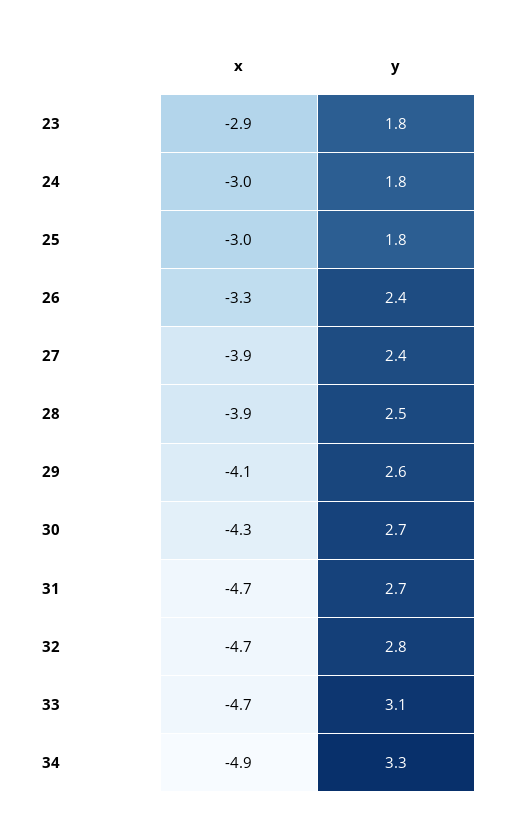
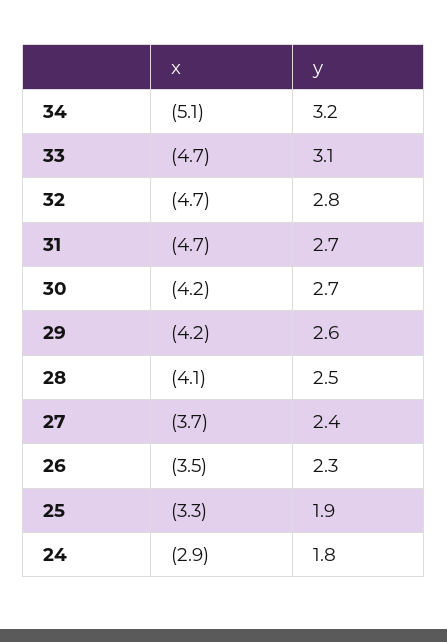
x, 23: -2.9 -> none
y, 23: 1.8 -> none
x, 24: -3 -> -2.9
x, 25: -3 -> -3.3
y, 25: 1.8 -> 1.9
x, 26: -3.3 -> -3.5
y, 26: 2.4 -> 2.3
x, 27: -3.9 -> -3.7
x, 28: -3.9 -> -4.1
x, 29: -4.1 -> -4.2
x, 30: -4.3 -> -4.2
x, 34: -4.9 -> -5.1
y, 34: 3.3 -> 3.2

